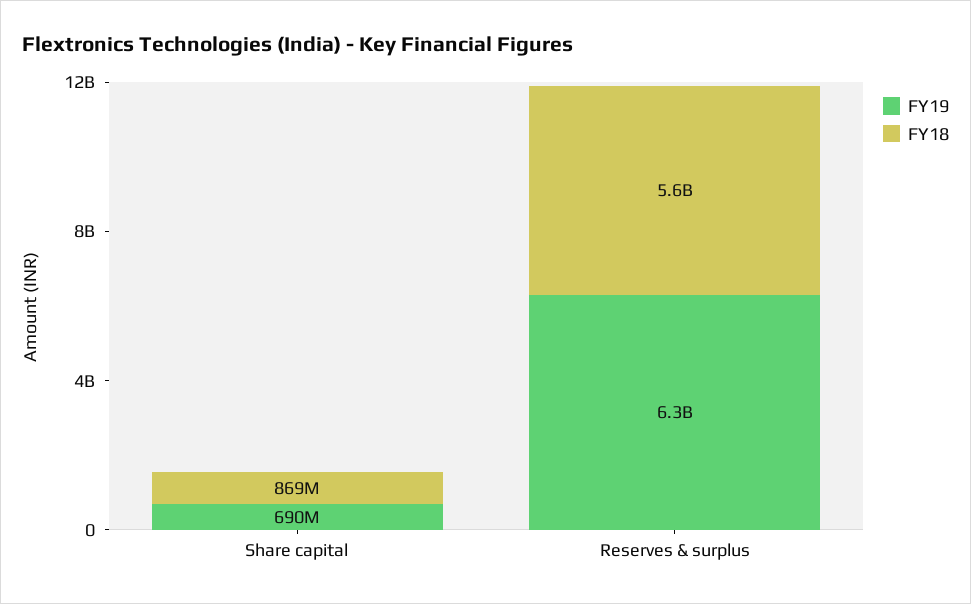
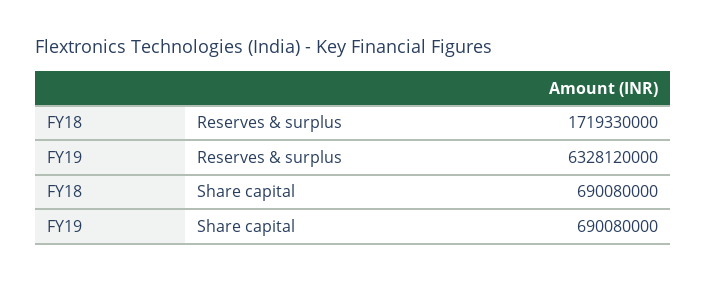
FY18, Share capital: 869000000 -> 690080000
FY18, Reserves & surplus: 5600000000 -> 1719330000

